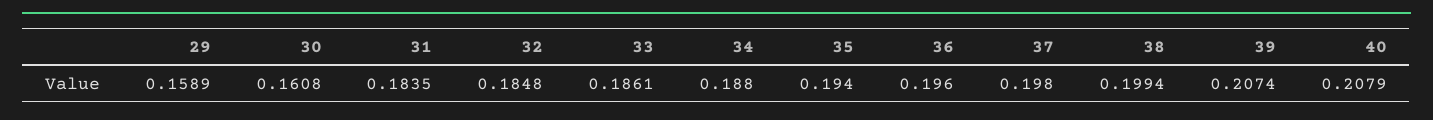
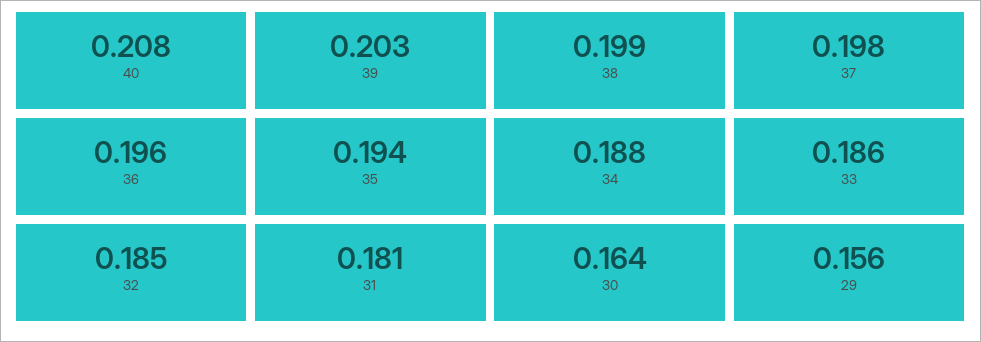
29: 0.1589 -> 0.156
30: 0.1608 -> 0.164
31: 0.1835 -> 0.181
39: 0.2074 -> 0.203

